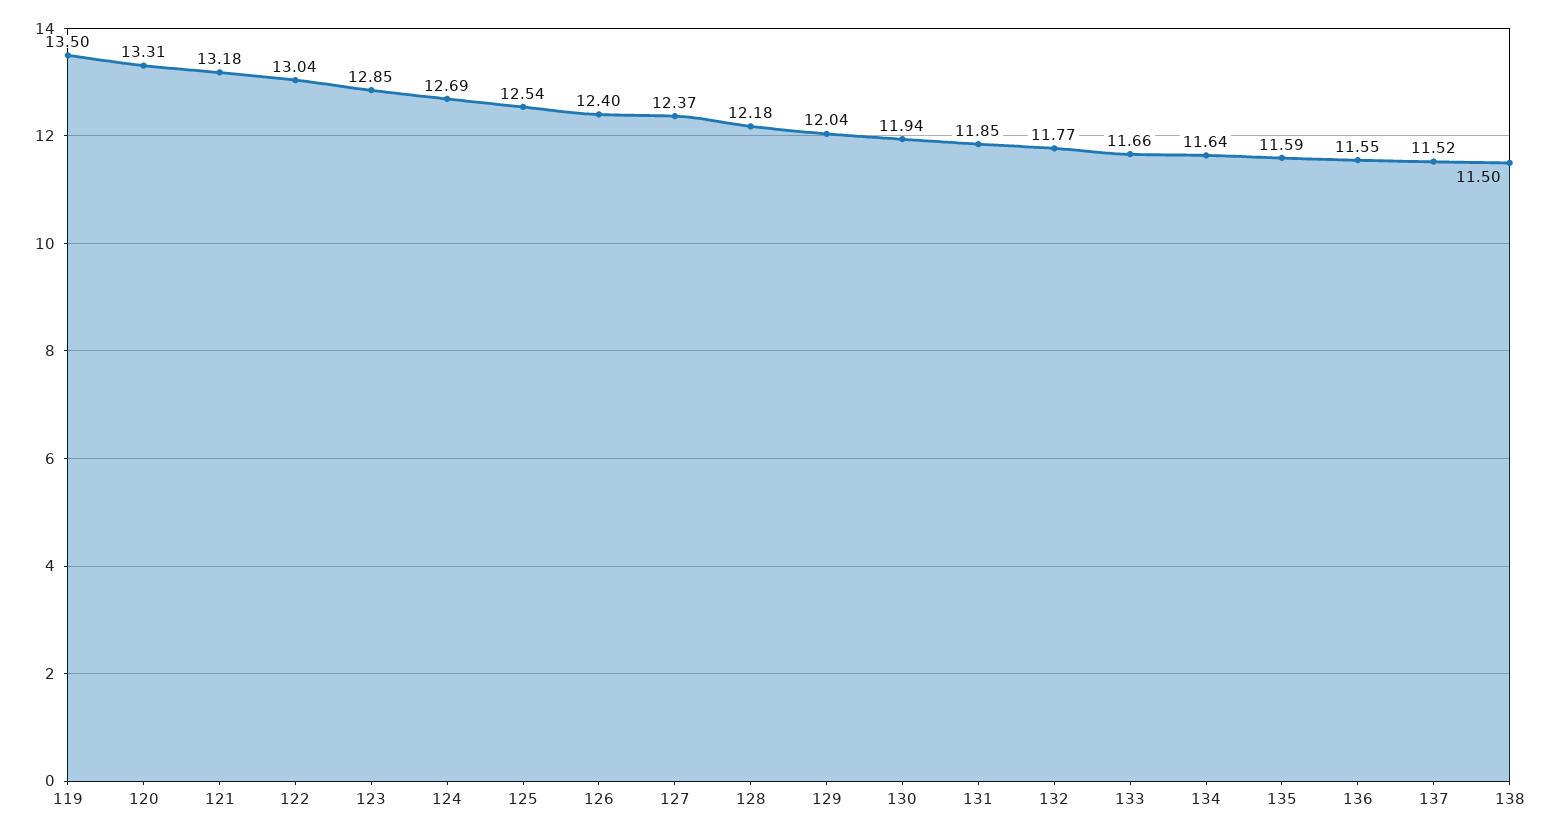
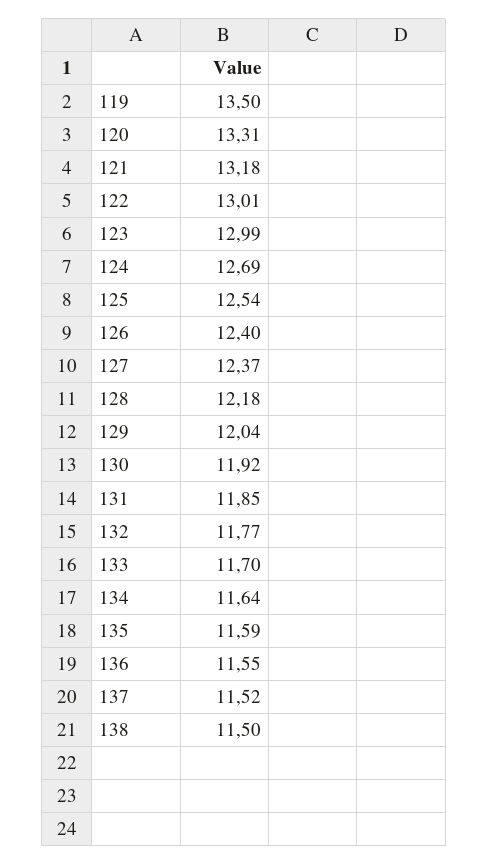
122: 13.04 -> 13.01
123: 12.85 -> 12.99
130: 11.94 -> 11.92
133: 11.66 -> 11.7

